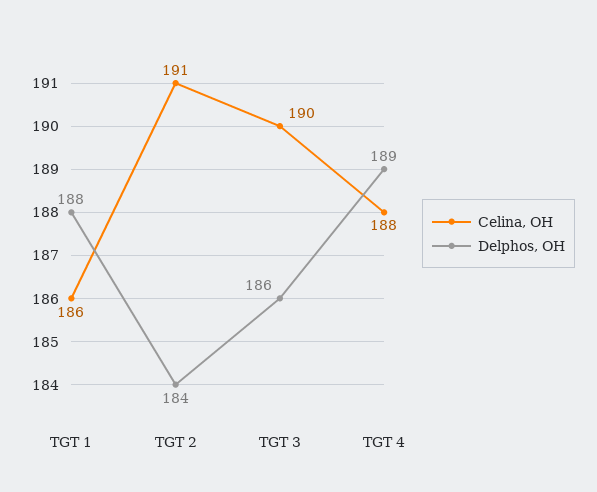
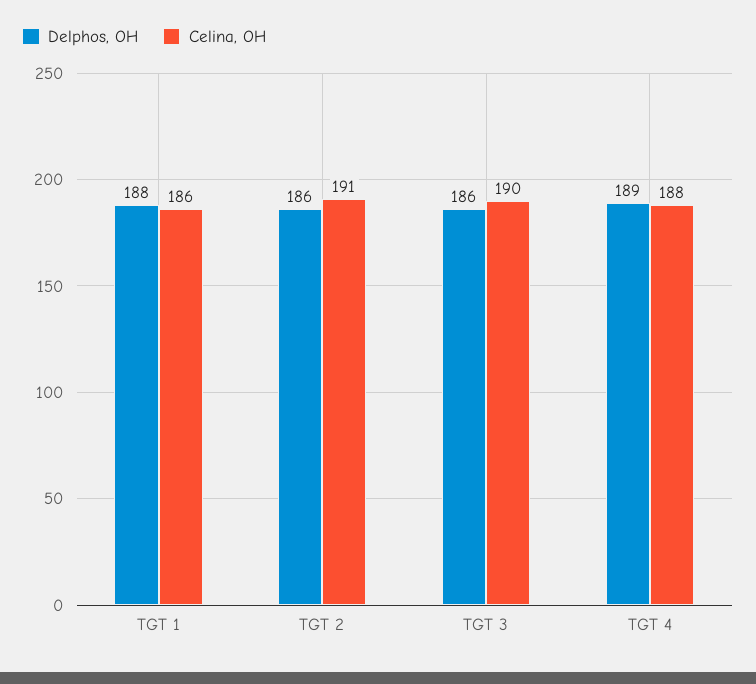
Delphos, OH, TGT 2: 184 -> 186

